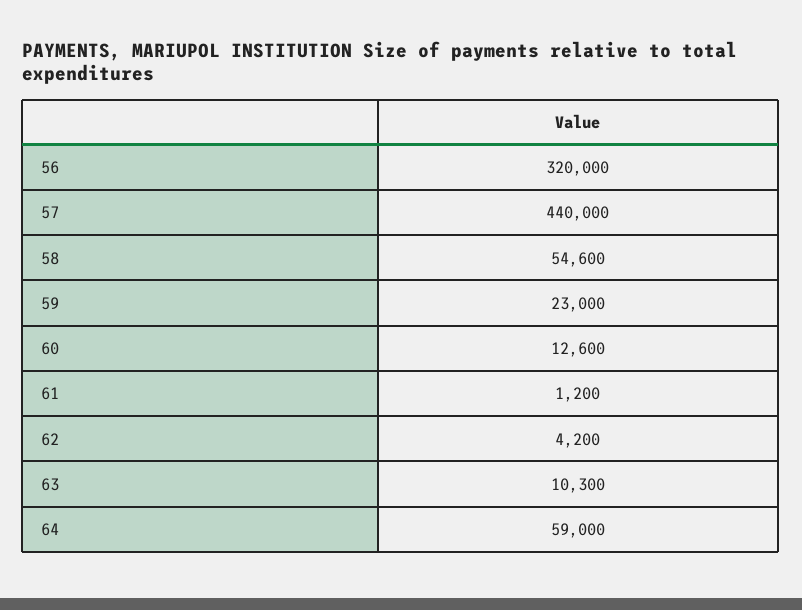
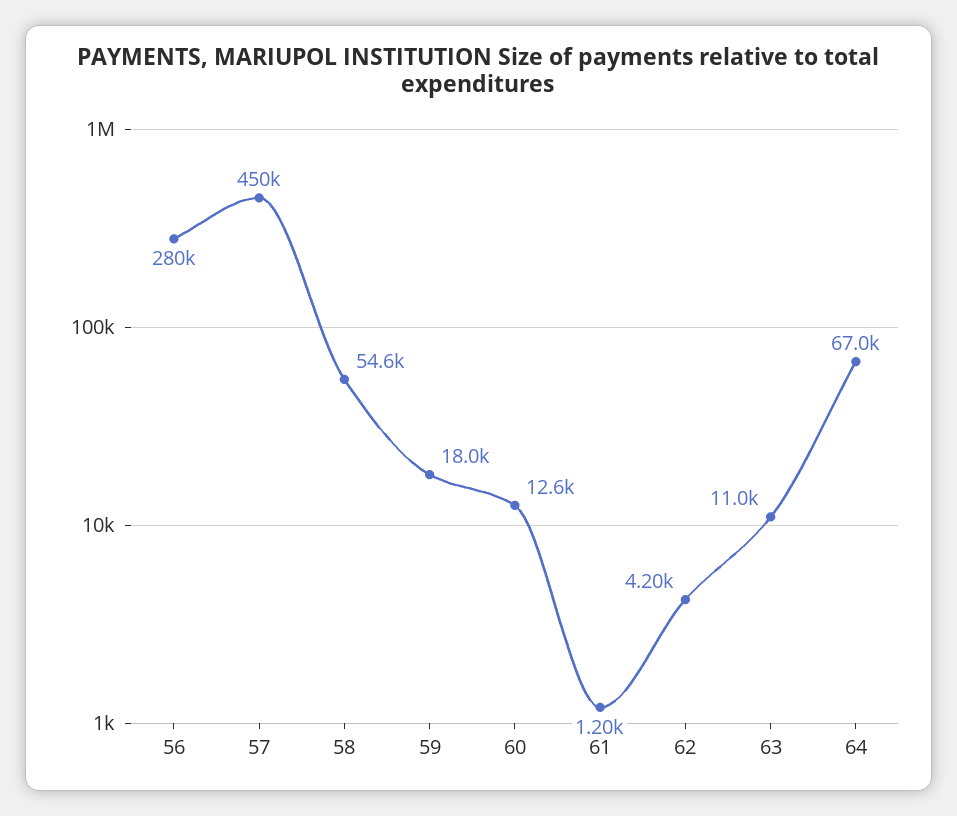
56: 320000 -> 280000
57: 440000 -> 450000
59: 23000 -> 18000
63: 10300 -> 11000
64: 59000 -> 67000

